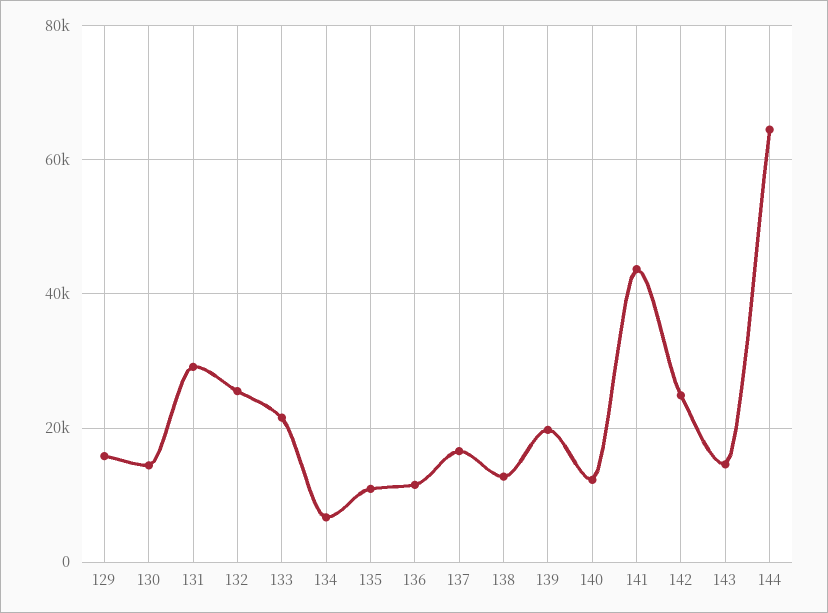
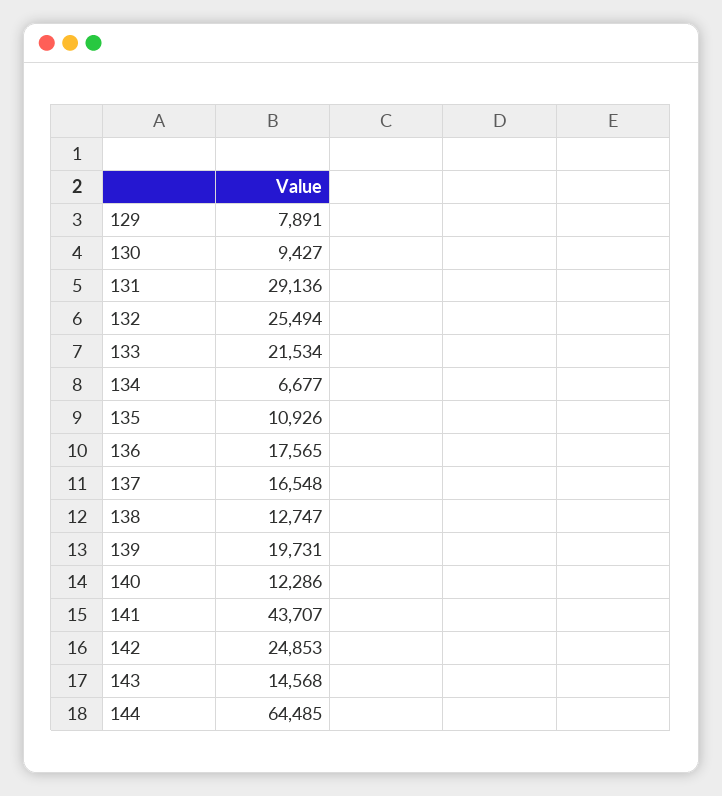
129: 16000 -> 7891
130: 14000 -> 9427
136: 12000 -> 17565

